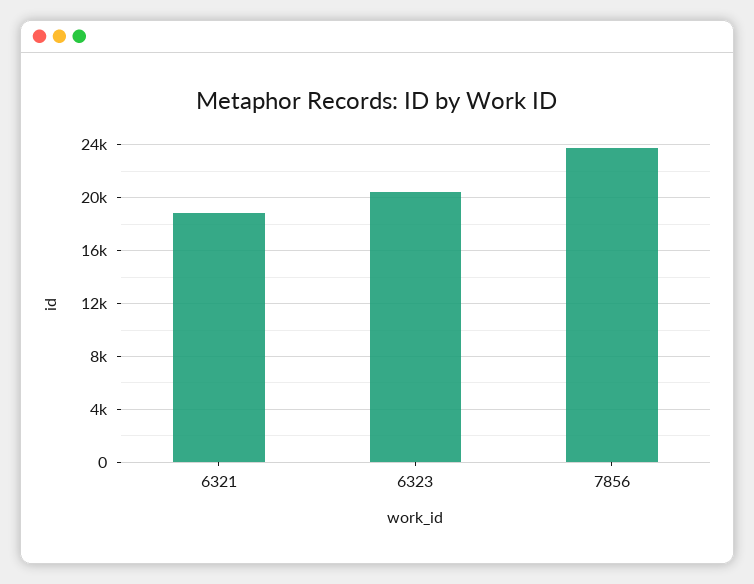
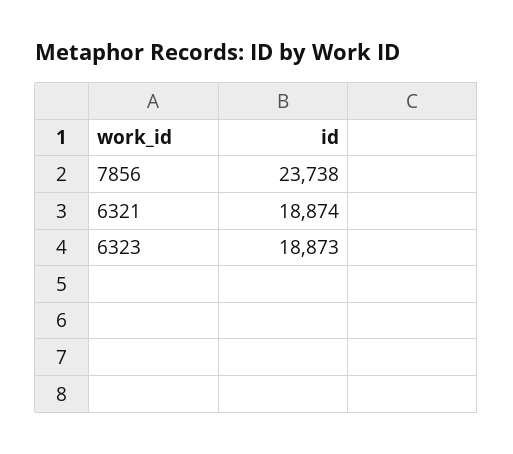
6323: 20500 -> 18873

